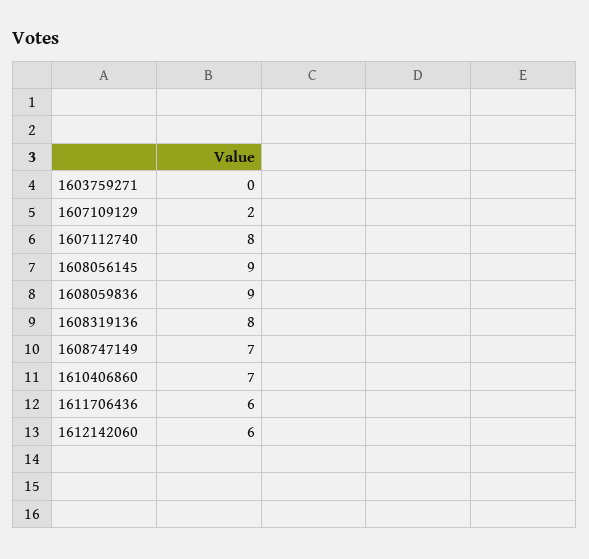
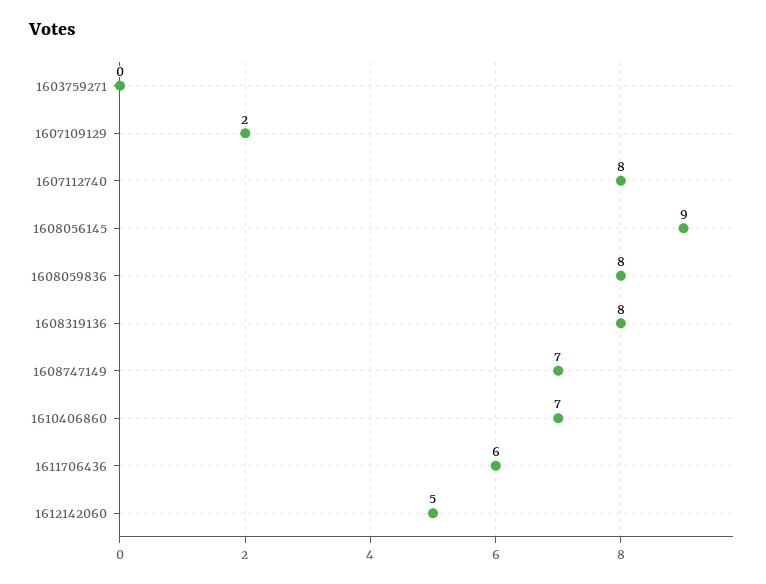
1608059836: 9 -> 8
1612142060: 6 -> 5

